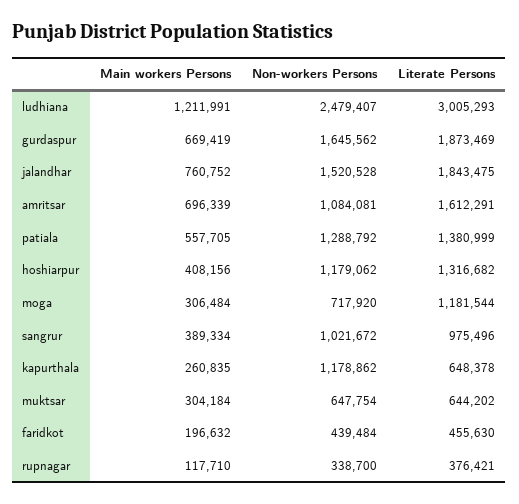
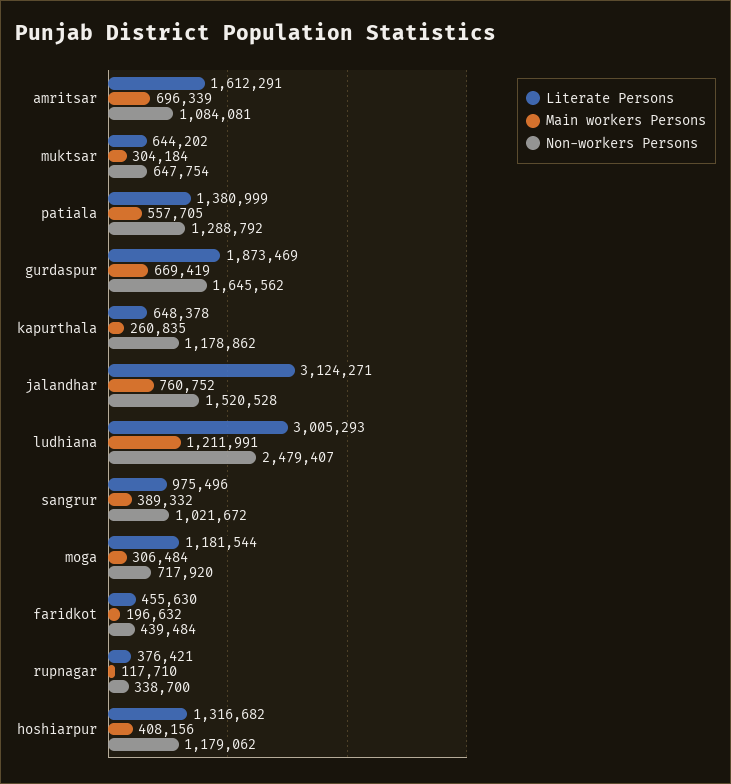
Literate Persons, jalandhar: 1843475 -> 3124271
Main workers Persons, sangrur: 389334 -> 389332

